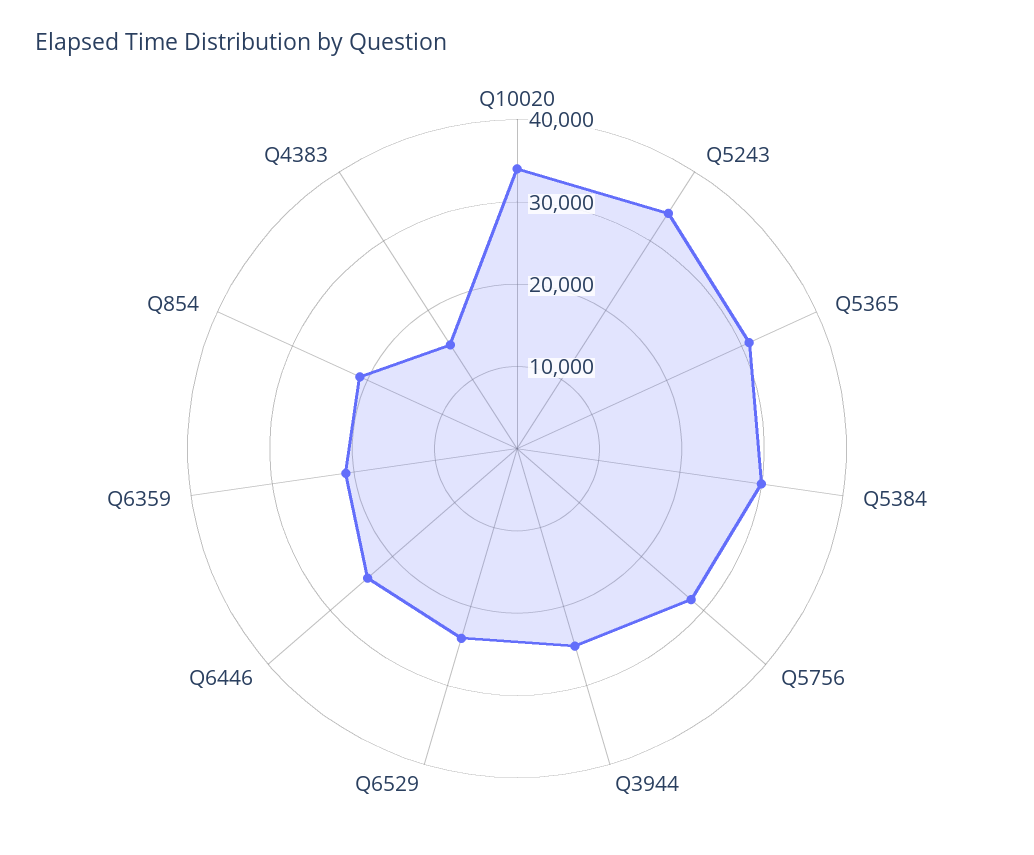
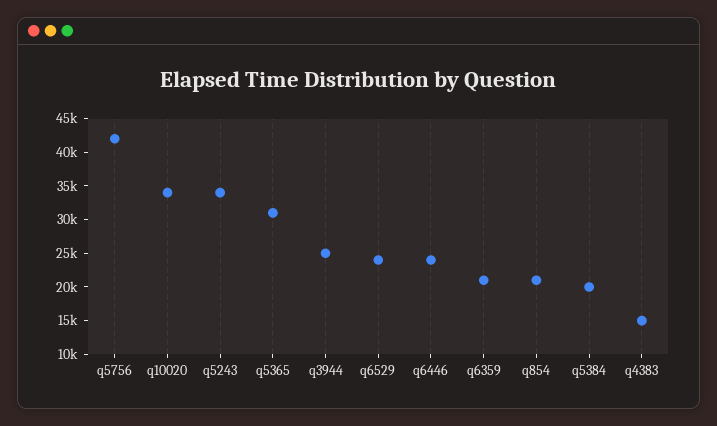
Q5384: 30000 -> 20000
Q5756: 28000 -> 42500

